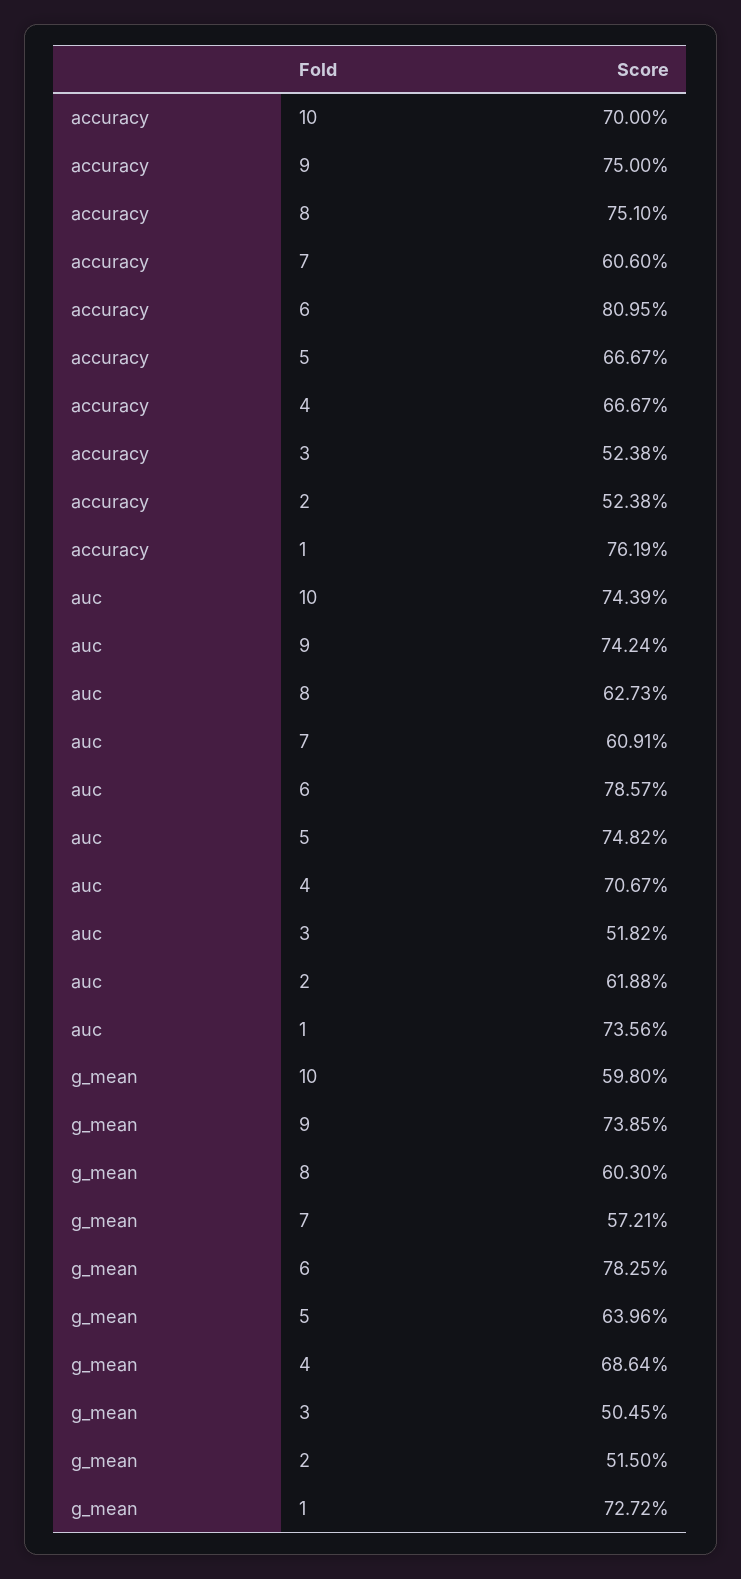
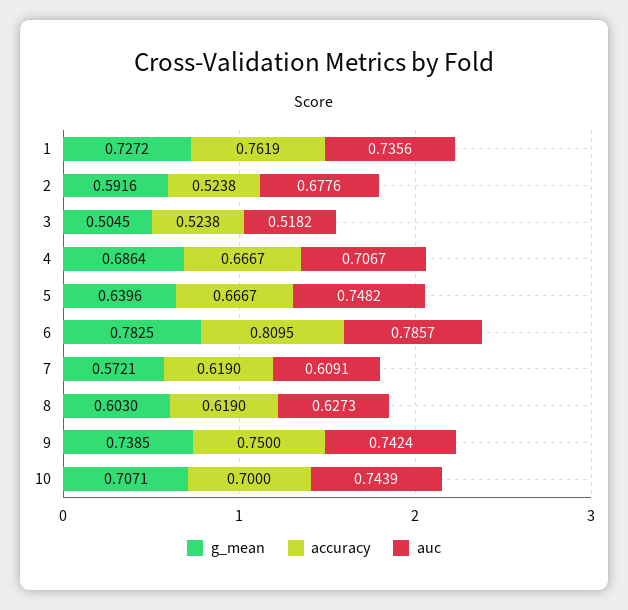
accuracy, 8: 0.751 -> 0.619
accuracy, 7: 0.606 -> 0.619
auc, 2: 0.6188 -> 0.6776
g_mean, 10: 0.598 -> 0.7071
g_mean, 2: 0.515 -> 0.5916

